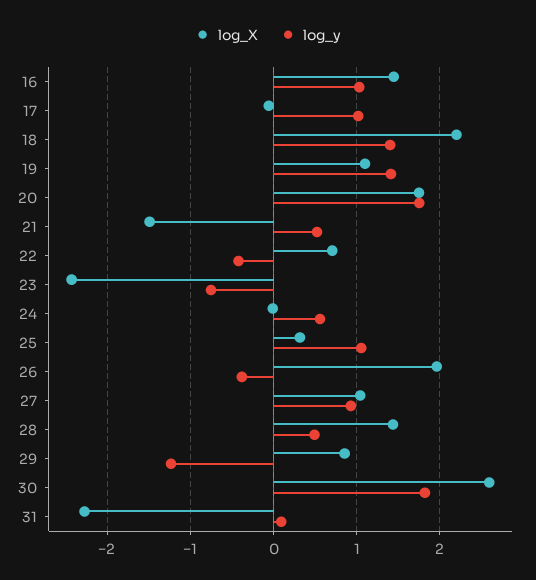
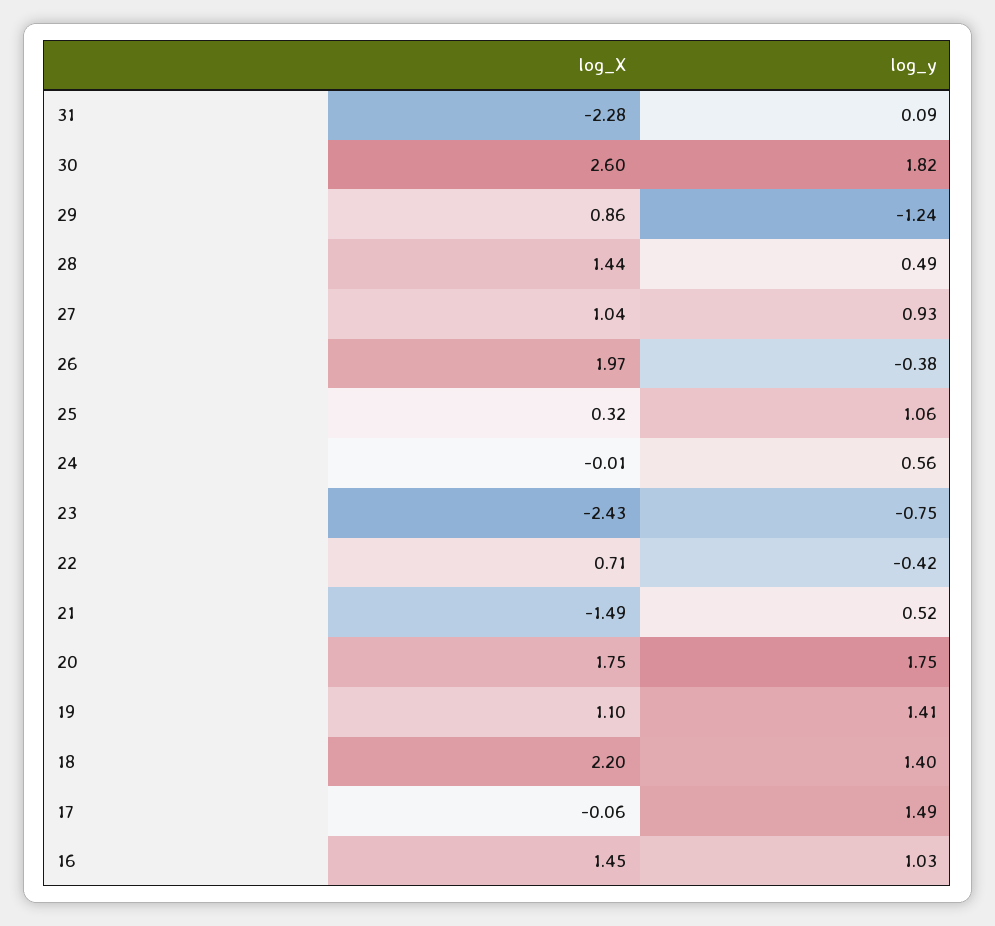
log_y, 17: 1 -> 1.49

